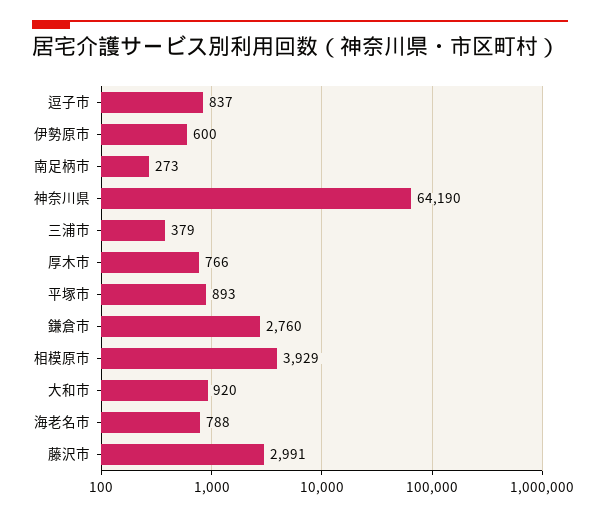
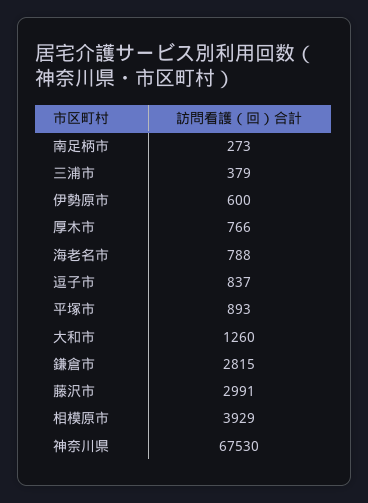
神奈川県: 64190 -> 67530
鎌倉市: 2760 -> 2815
大和市: 920 -> 1260

